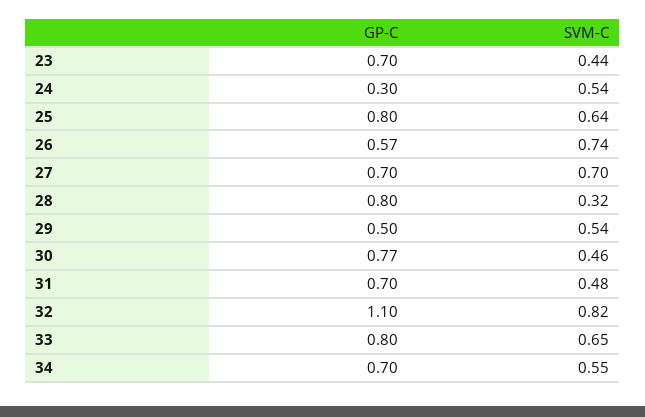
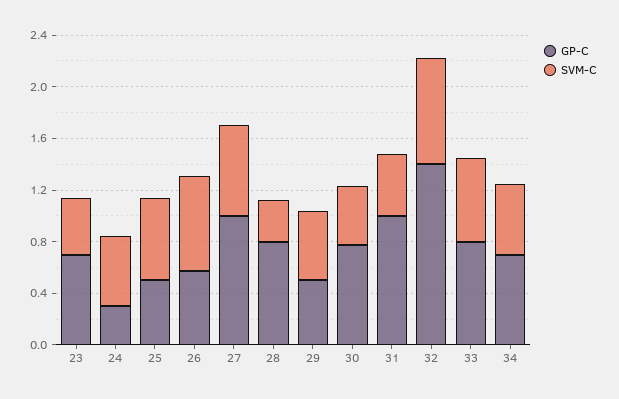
GP-C, 25: 0.8 -> 0.5
GP-C, 27: 0.7 -> 1
GP-C, 31: 0.7 -> 1
GP-C, 32: 1.1 -> 1.4

